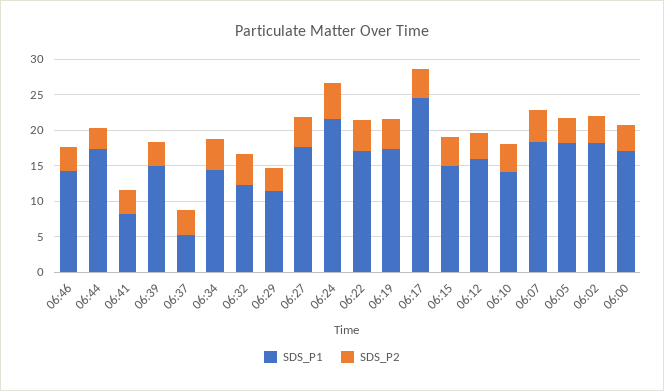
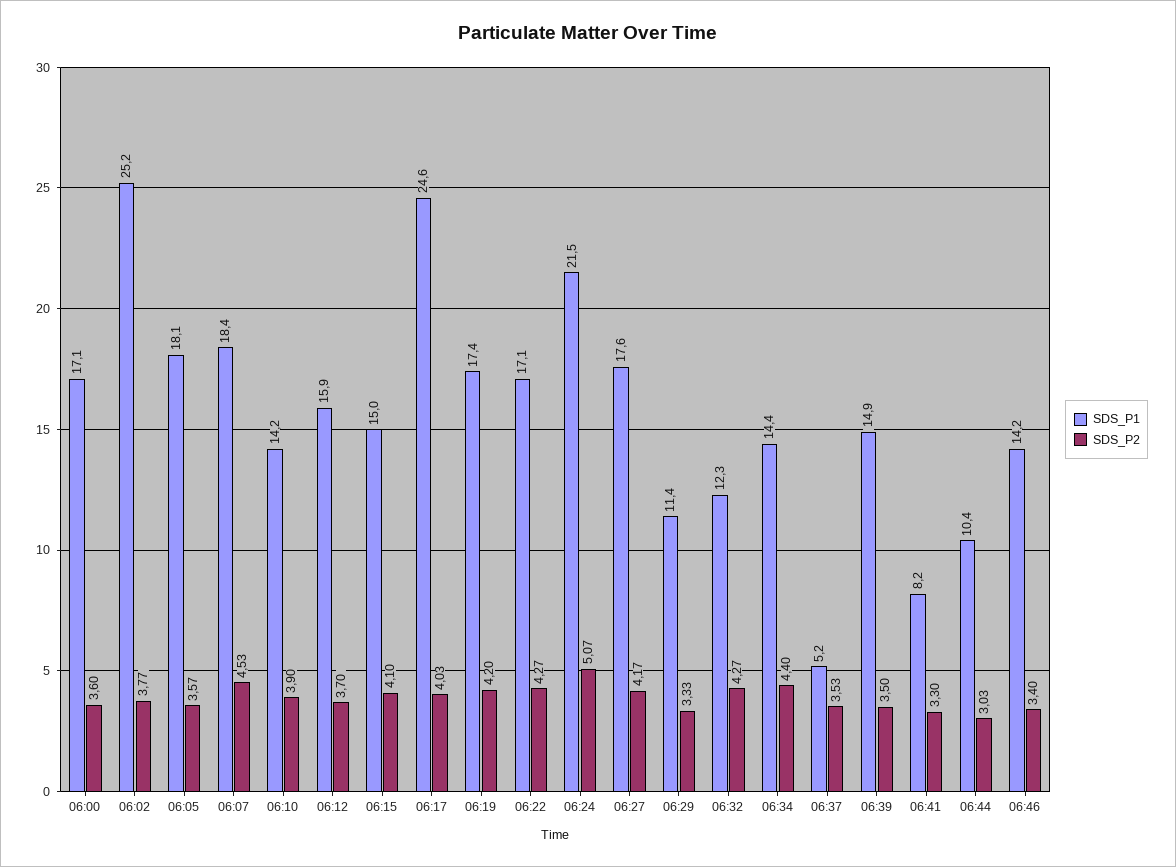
SDS_P1, 06:44: 17.5 -> 10.4
SDS_P1, 06:02: 17.5 -> 25.2

